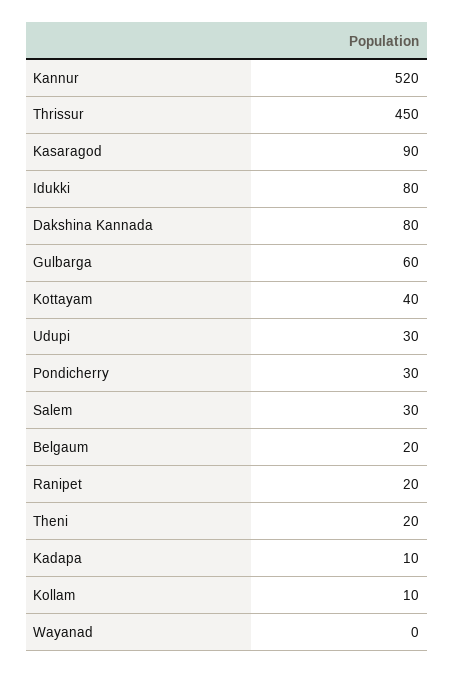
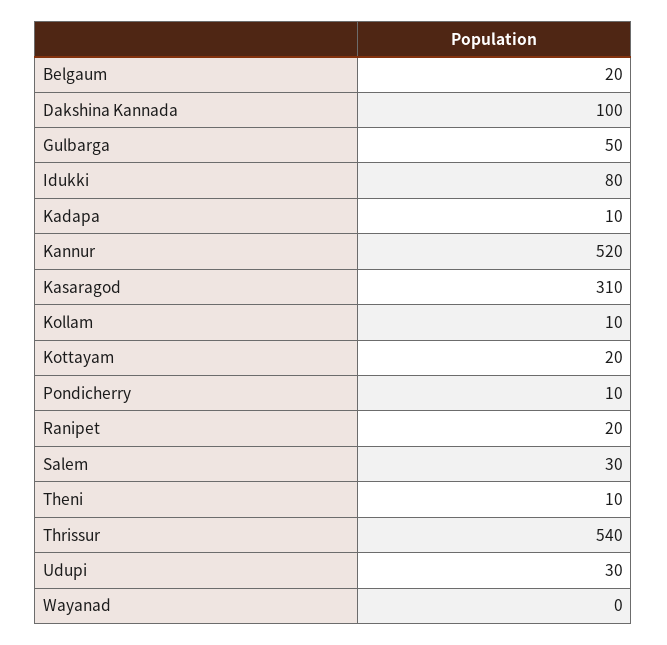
Thrissur: 450 -> 540
Kasaragod: 90 -> 310
Dakshina Kannada: 80 -> 100
Gulbarga: 60 -> 50
Kottayam: 40 -> 20
Pondicherry: 30 -> 10
Theni: 20 -> 10

